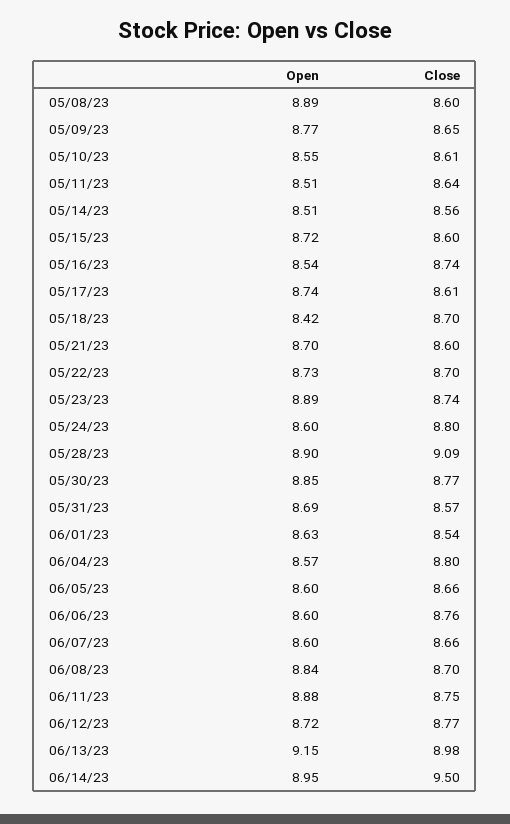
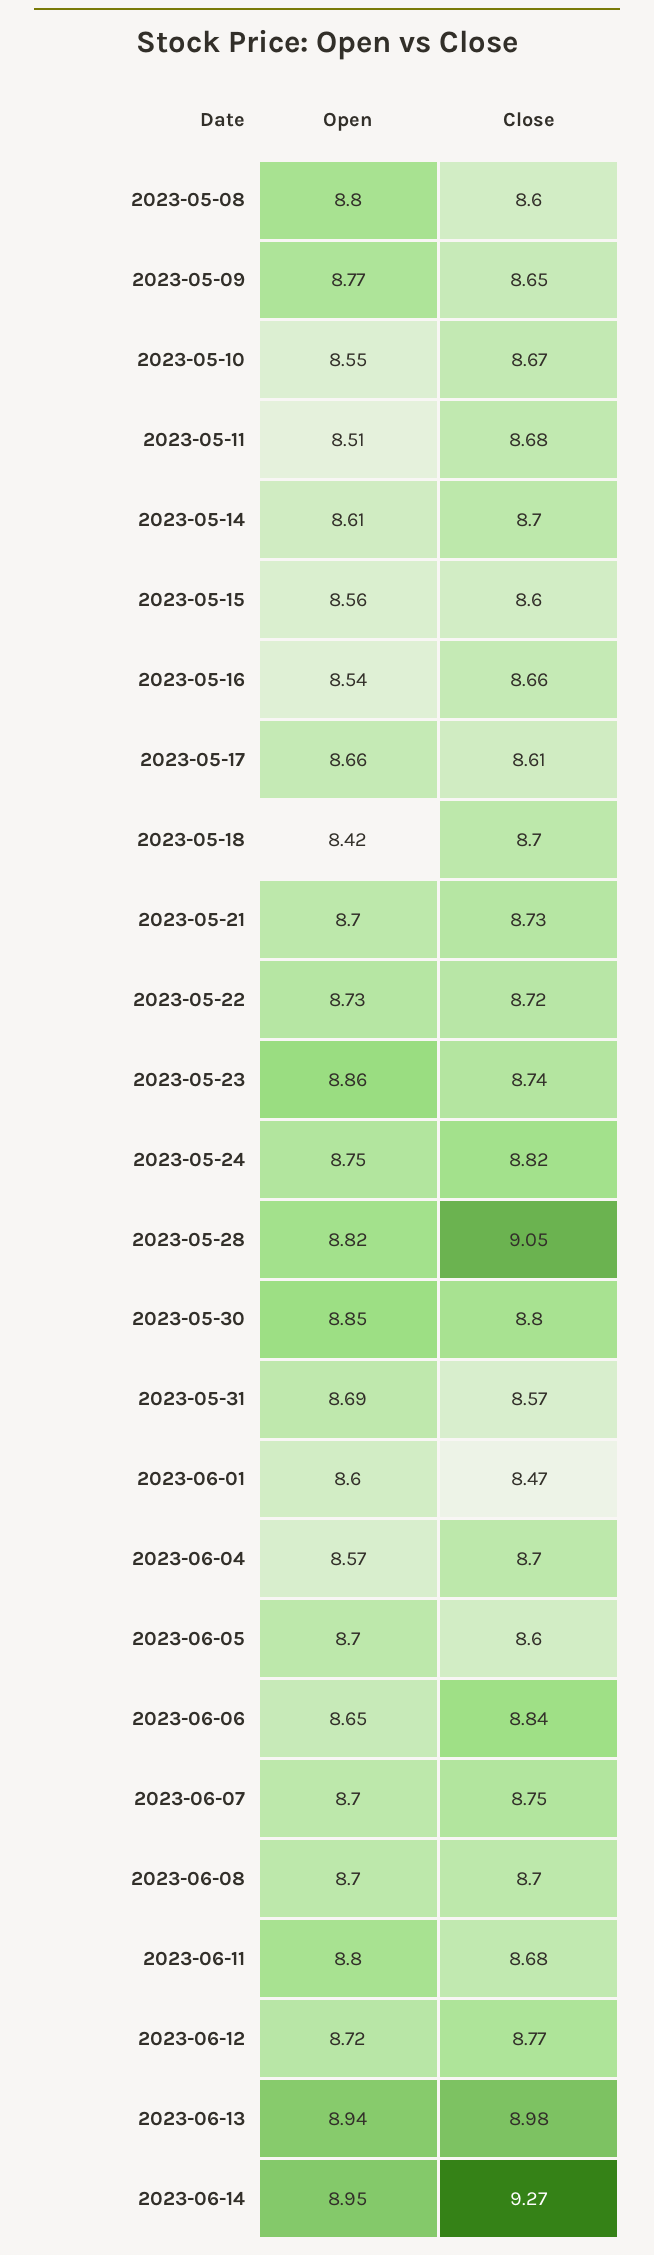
Open, 05/08/23: 8.89 -> 8.8
Close, 05/10/23: 8.61 -> 8.67
Close, 05/11/23: 8.64 -> 8.68
Open, 05/14/23: 8.51 -> 8.61
Close, 05/14/23: 8.56 -> 8.7
Open, 05/15/23: 8.72 -> 8.56
Close, 05/16/23: 8.74 -> 8.66
Open, 05/17/23: 8.74 -> 8.66
Close, 05/21/23: 8.6 -> 8.73
Close, 05/22/23: 8.7 -> 8.72
Open, 05/23/23: 8.89 -> 8.86
Open, 05/24/23: 8.6 -> 8.75
Close, 05/24/23: 8.8 -> 8.82
Open, 05/28/23: 8.9 -> 8.82
Close, 05/28/23: 9.09 -> 9.05
Close, 05/30/23: 8.77 -> 8.8
Open, 06/01/23: 8.63 -> 8.6
Close, 06/01/23: 8.54 -> 8.47
Close, 06/04/23: 8.8 -> 8.7
Open, 06/05/23: 8.6 -> 8.7
Close, 06/05/23: 8.66 -> 8.6
Open, 06/06/23: 8.6 -> 8.65
Close, 06/06/23: 8.76 -> 8.84
Open, 06/07/23: 8.6 -> 8.7
Close, 06/07/23: 8.66 -> 8.75
Open, 06/08/23: 8.84 -> 8.7
Open, 06/11/23: 8.88 -> 8.8
Close, 06/11/23: 8.75 -> 8.68
Open, 06/13/23: 9.15 -> 8.94
Close, 06/14/23: 9.5 -> 9.27

